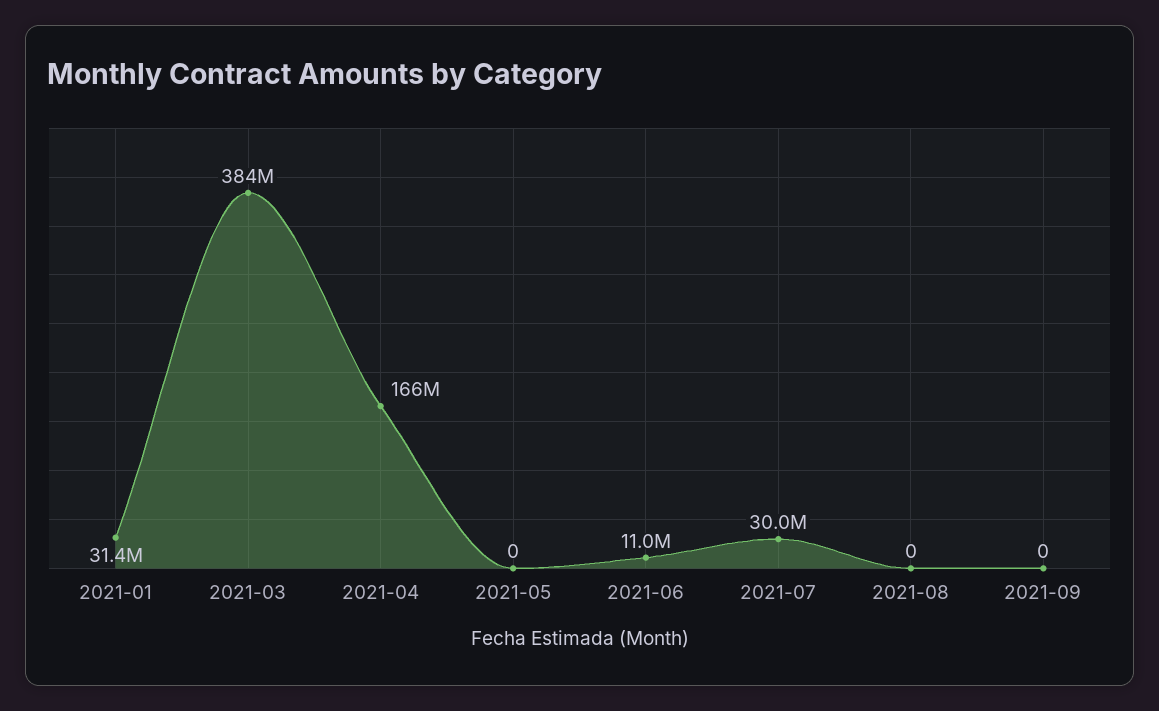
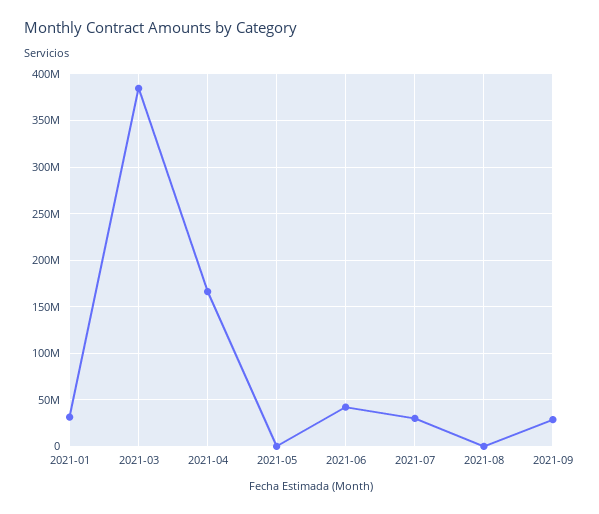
2021-06: 11000000 -> 40000000
2021-09: 0 -> 30000000

